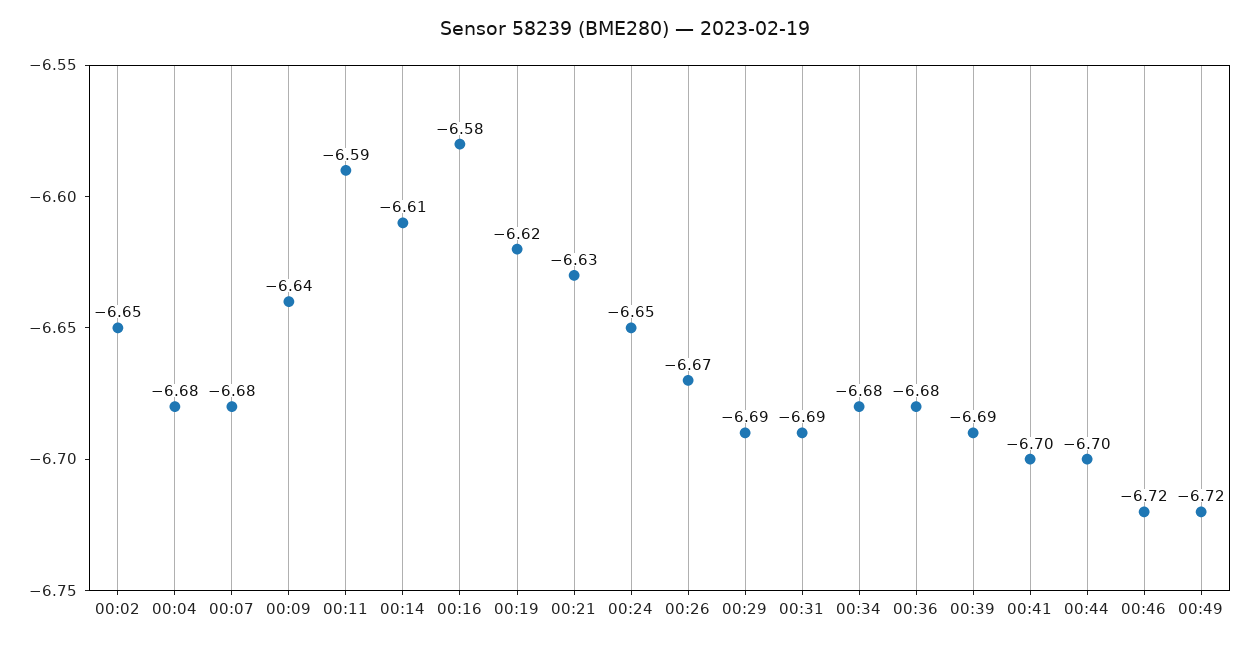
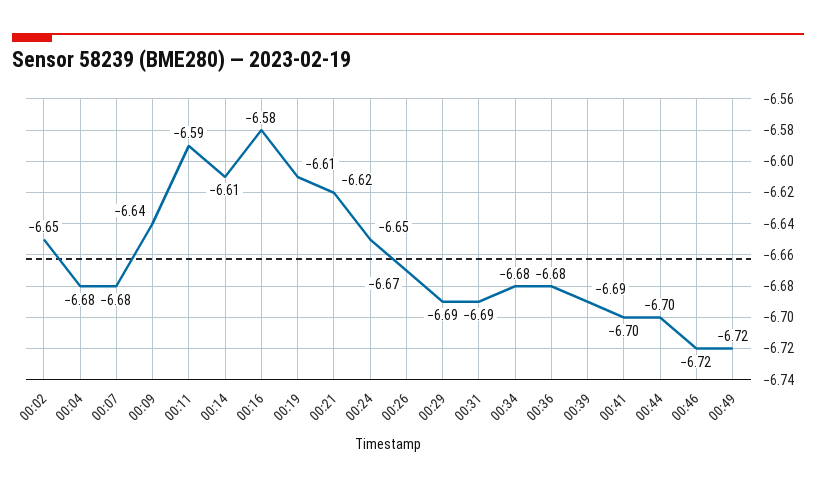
00:19: -6.62 -> -6.61
00:21: -6.63 -> -6.62

